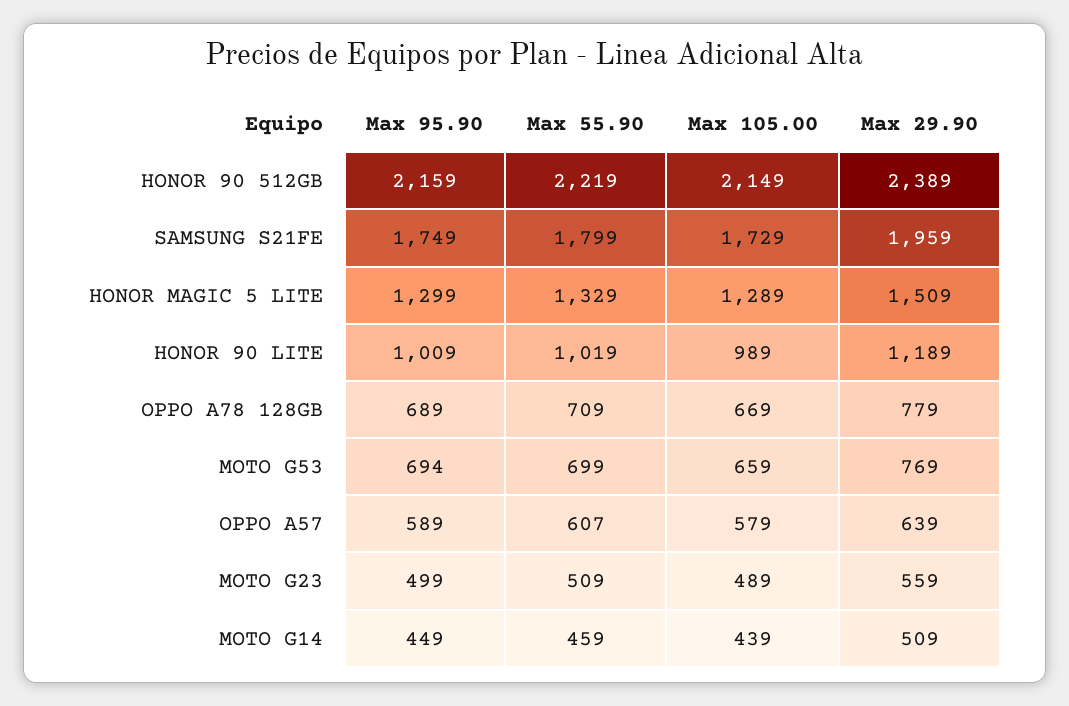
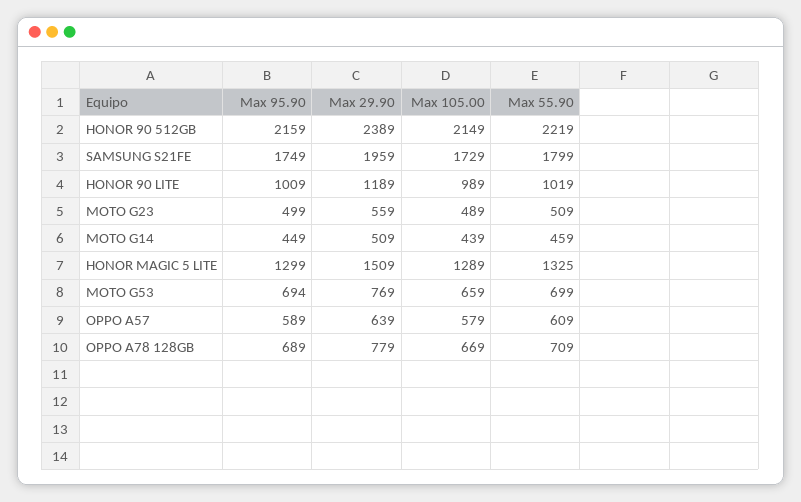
Max 55.90, HONOR MAGIC 5 LITE: 1329 -> 1325
Max 55.90, OPPO A57: 607 -> 609

